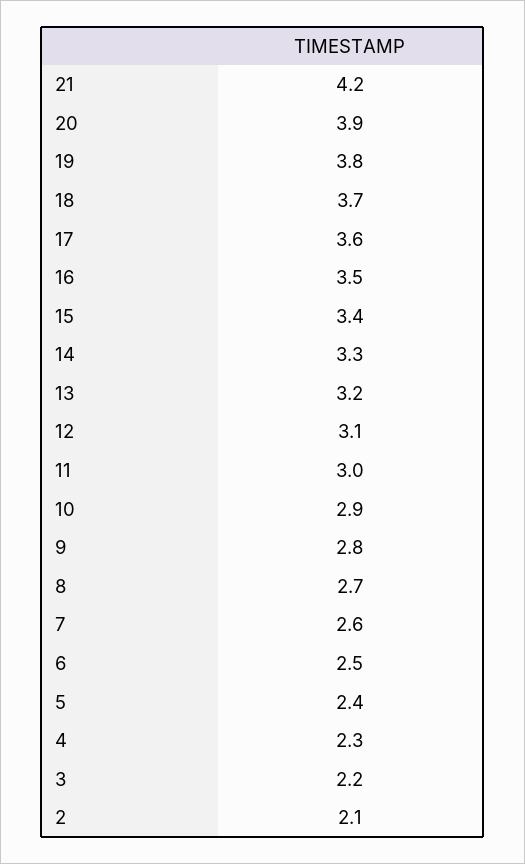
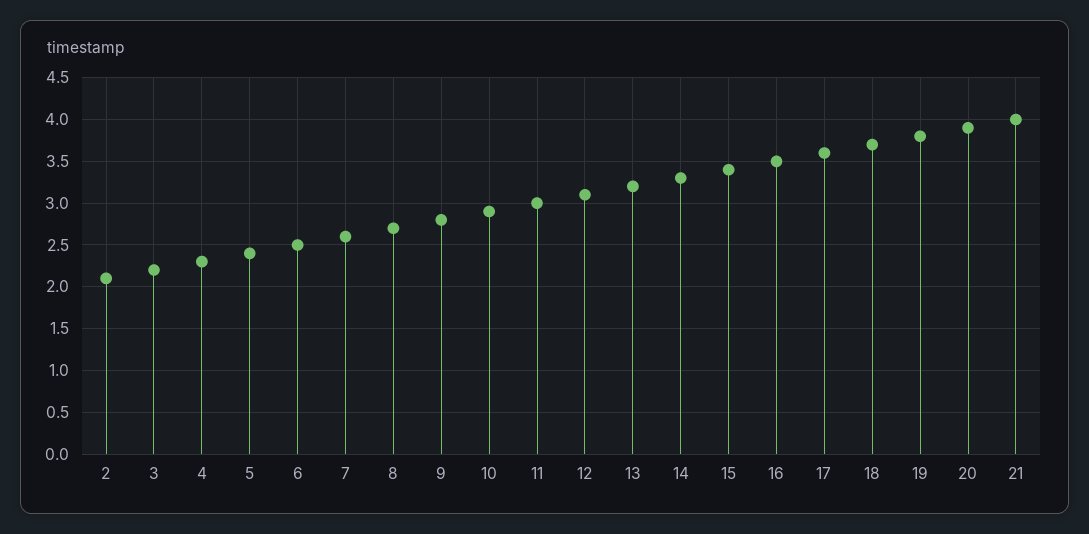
21: 4.2 -> 4

